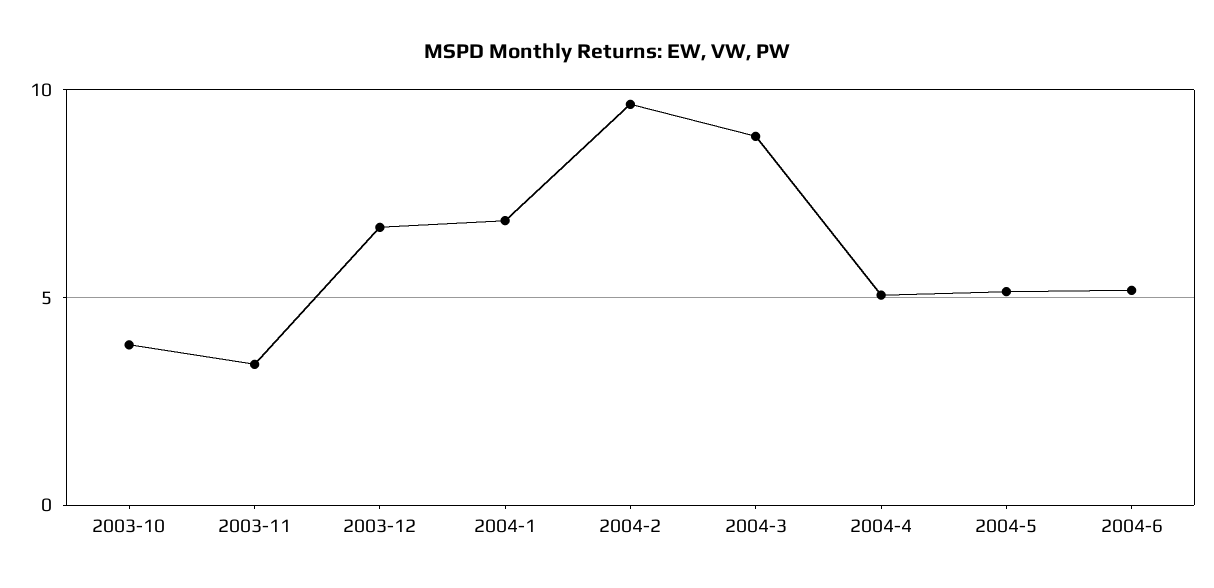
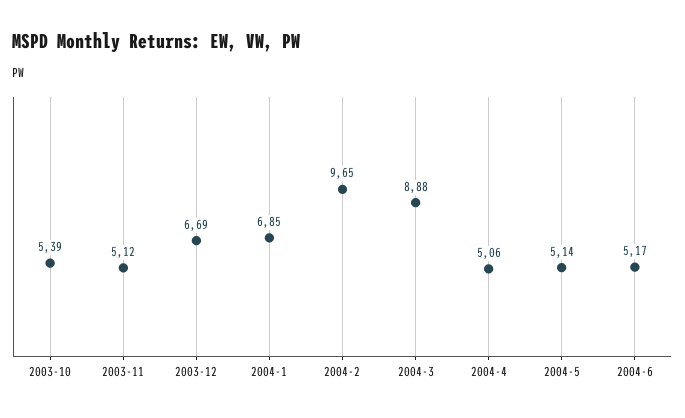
2003-10: 4 -> 5.39
2003-11: 3.5 -> 5.12

